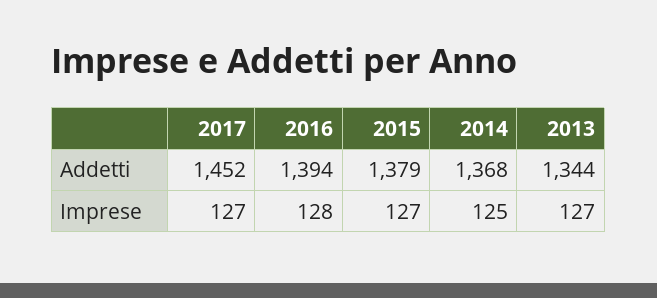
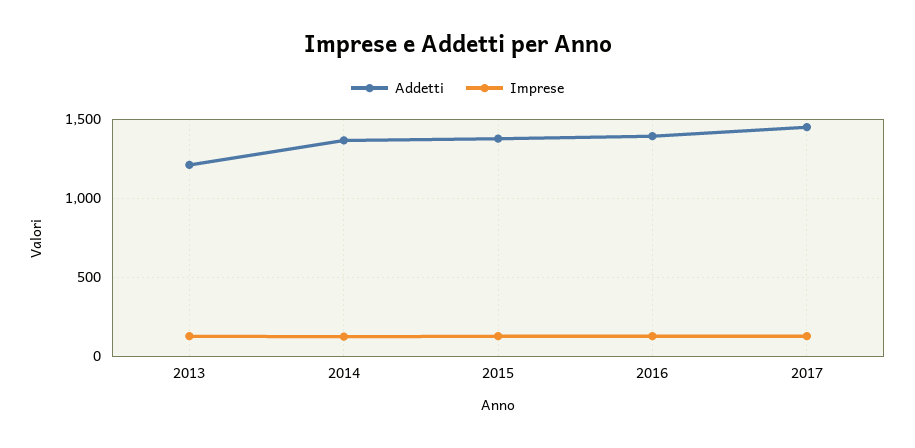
Addetti, 2013: 1344 -> 1200

